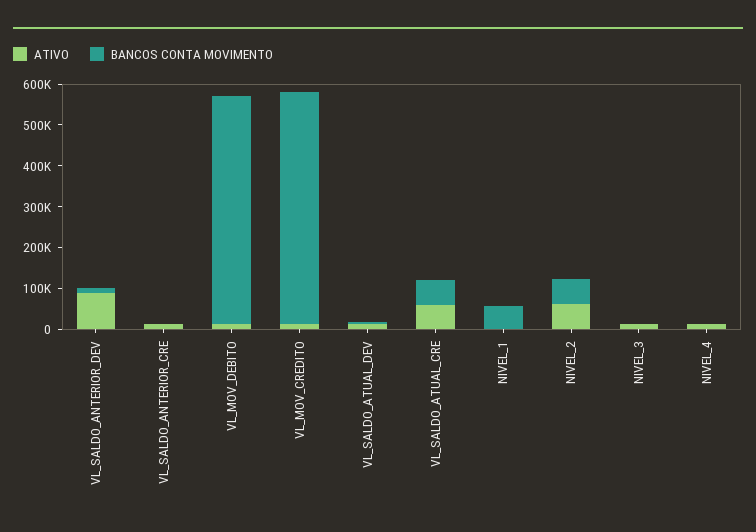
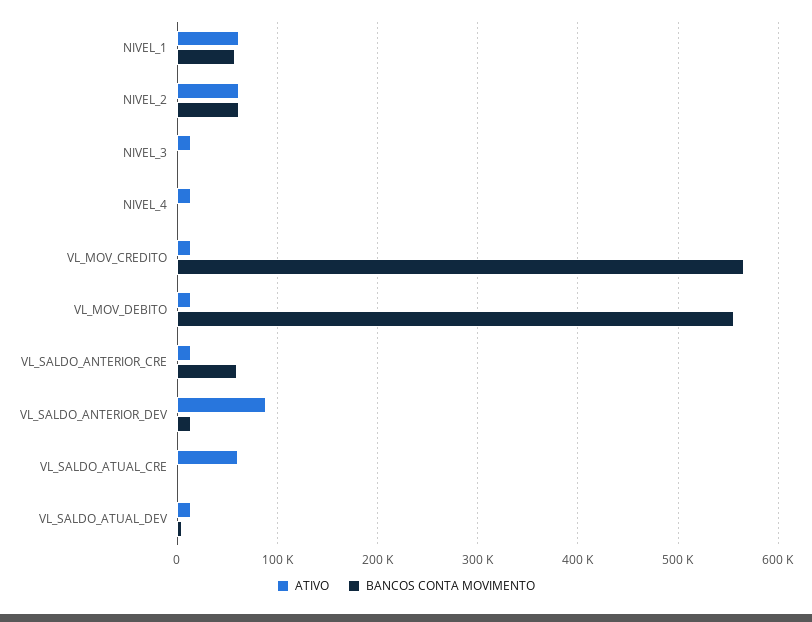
BANCOS CONTA MOVIMENTO, VL_SALDO_ANTERIOR_CRE: 0 -> 60000
BANCOS CONTA MOVIMENTO, VL_SALDO_ATUAL_CRE: 60000 -> 0
ATIVO, NIVEL_1: 0 -> 60000

